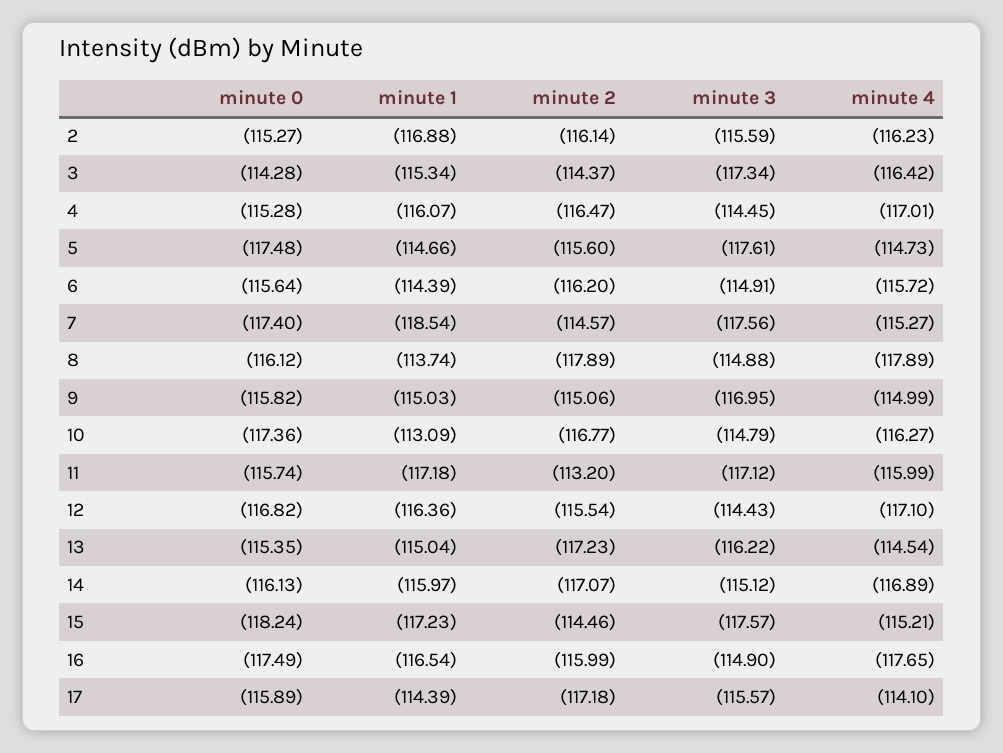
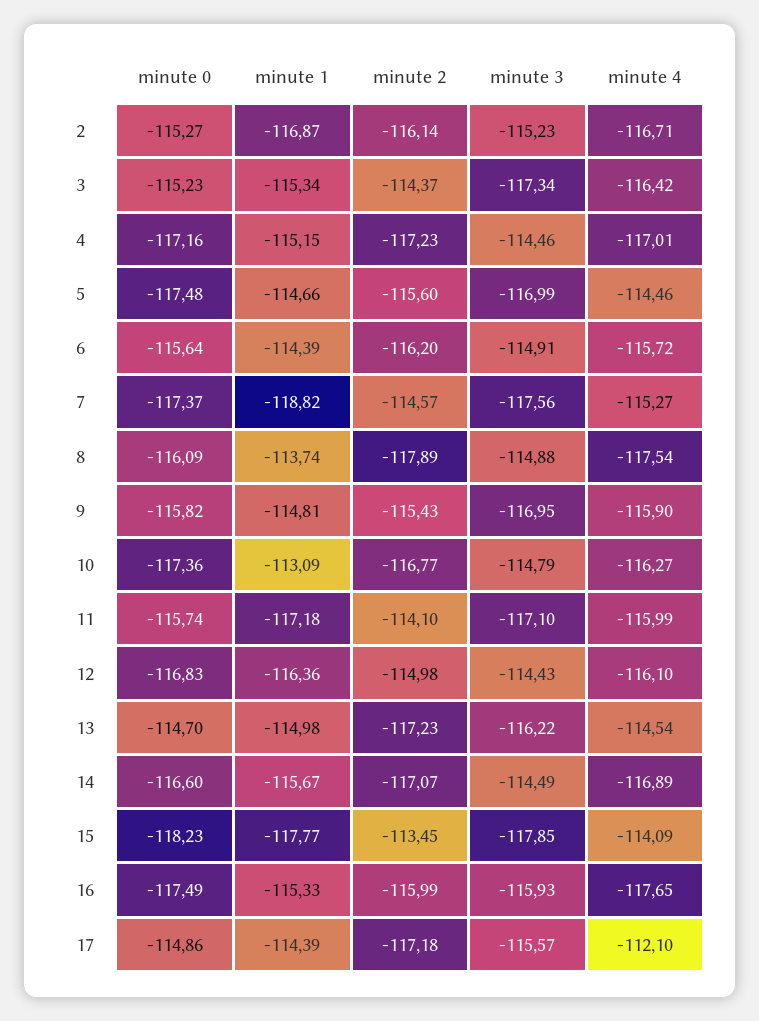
minute 1, 2: -116.88 -> -116.87
minute 3, 2: -115.59 -> -115.23
minute 4, 2: -116.23 -> -116.71
minute 0, 3: -114.28 -> -115.23
minute 0, 4: -115.28 -> -117.16
minute 1, 4: -116.07 -> -115.15
minute 2, 4: -116.47 -> -117.23
minute 3, 4: -114.45 -> -114.46
minute 3, 5: -117.61 -> -116.99
minute 4, 5: -114.73 -> -114.46
minute 0, 7: -117.4 -> -117.37
minute 1, 7: -118.54 -> -118.82
minute 0, 8: -116.12 -> -116.09
minute 4, 8: -117.89 -> -117.54
minute 1, 9: -115.03 -> -114.81
minute 2, 9: -115.06 -> -115.43
minute 4, 9: -114.99 -> -115.9
minute 2, 11: -113.2 -> -114.1
minute 3, 11: -117.12 -> -117.1
minute 0, 12: -116.82 -> -116.83
minute 2, 12: -115.54 -> -114.98
minute 4, 12: -117.1 -> -116.1
minute 0, 13: -115.35 -> -114.7
minute 1, 13: -115.04 -> -114.98
minute 0, 14: -116.13 -> -116.6
minute 1, 14: -115.97 -> -115.67
minute 3, 14: -115.12 -> -114.49
minute 0, 15: -118.24 -> -118.23
minute 1, 15: -117.23 -> -117.77
minute 2, 15: -114.46 -> -113.45
minute 3, 15: -117.57 -> -117.85
minute 4, 15: -115.21 -> -114.09
minute 1, 16: -116.54 -> -115.33
minute 3, 16: -114.9 -> -115.93
minute 0, 17: -115.89 -> -114.86
minute 4, 17: -114.1 -> -112.1

